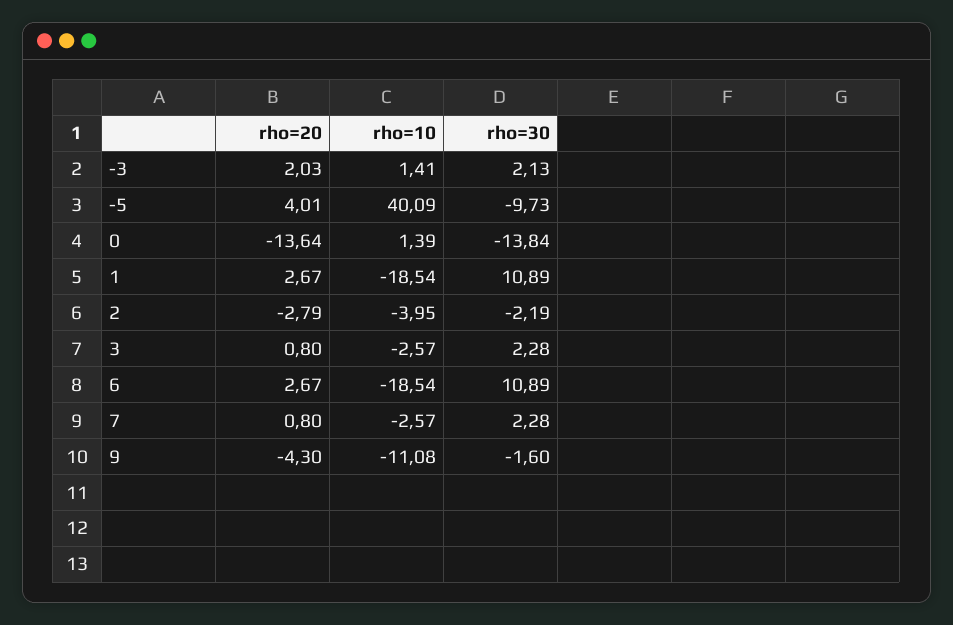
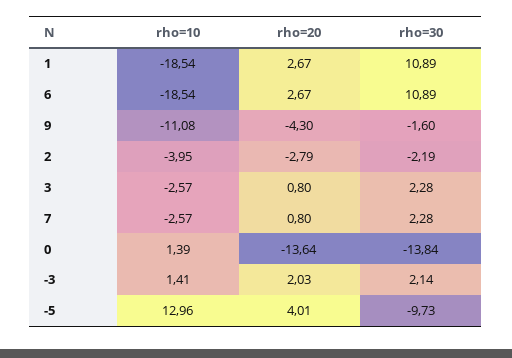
rho=30, -3: 2.13 -> 2.14
rho=10, -5: 40.09 -> 12.96

